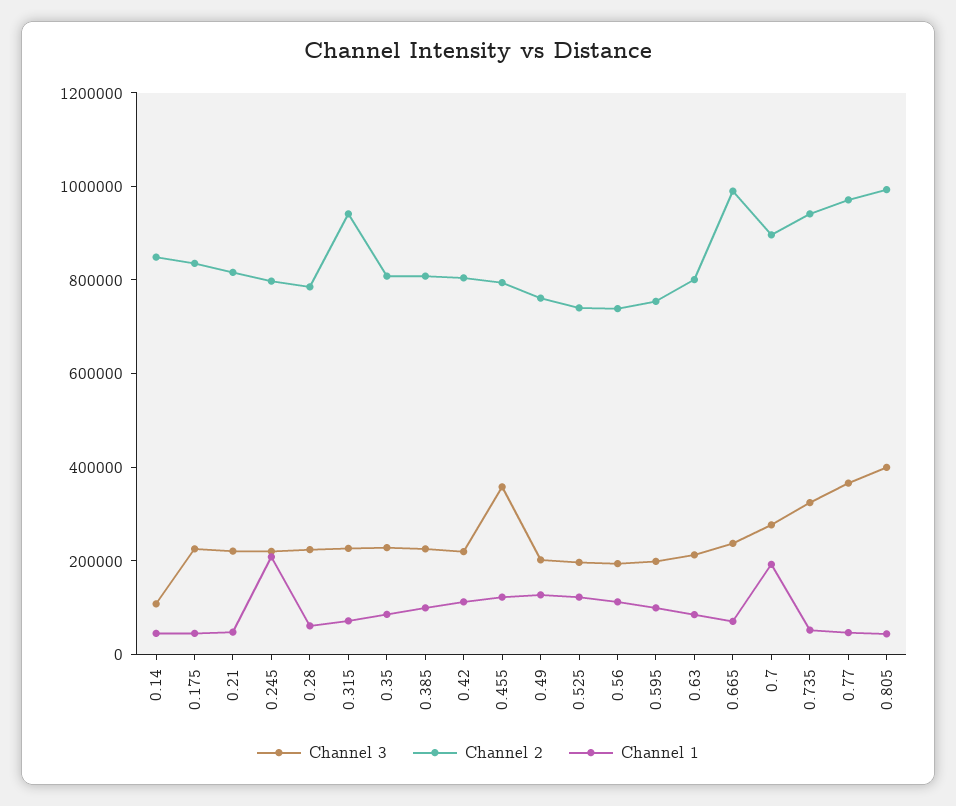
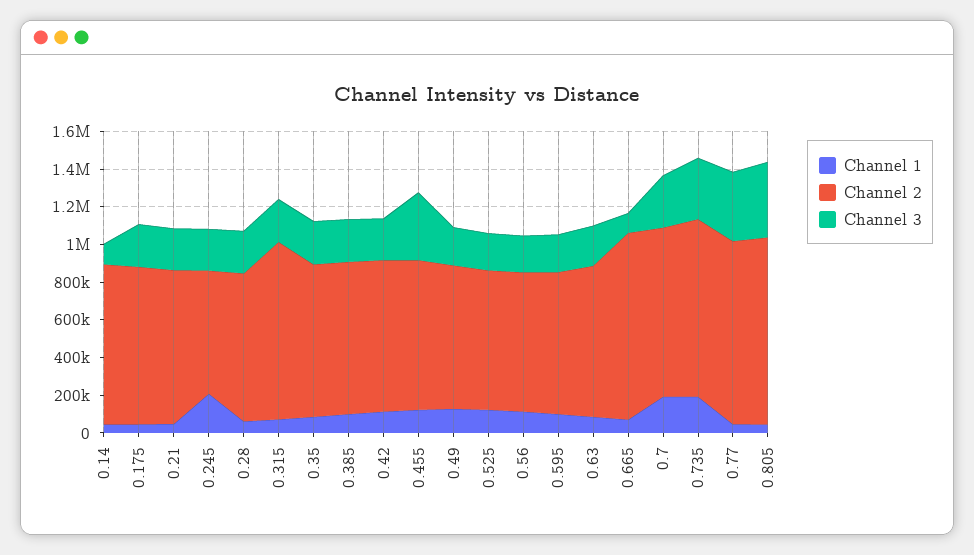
Channel 2, 0.245: 800000 -> 650000
Channel 3, 0.665: 250000 -> 100000
Channel 1, 0.735: 50000 -> 200000

